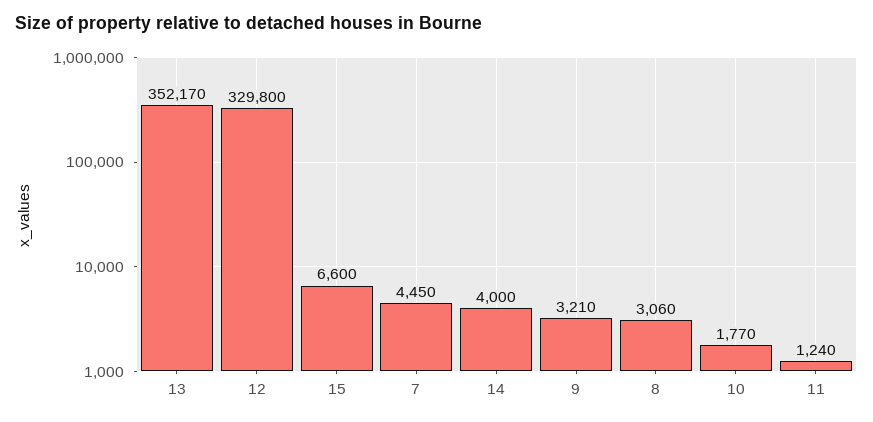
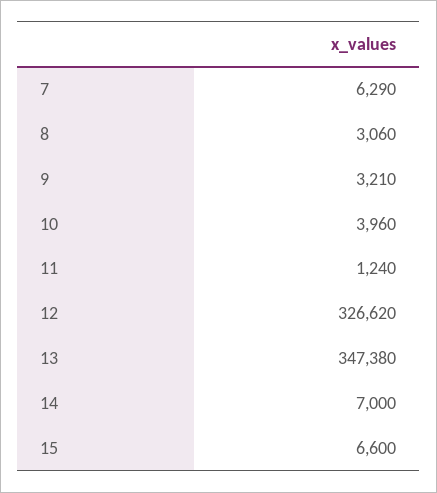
13: 352170 -> 347380
12: 329800 -> 326620
7: 4450 -> 6290
14: 4000 -> 7000
10: 1770 -> 3960

